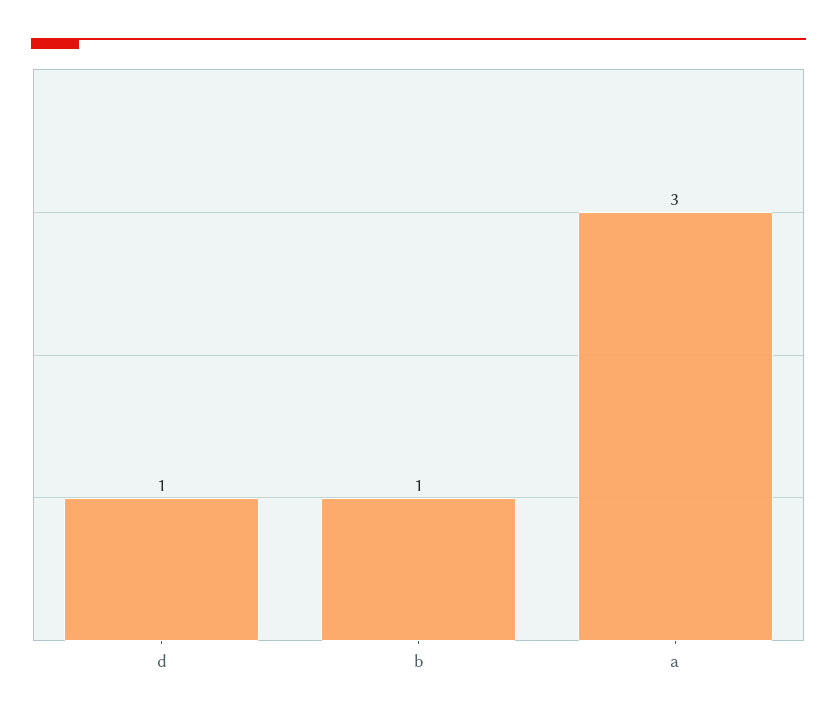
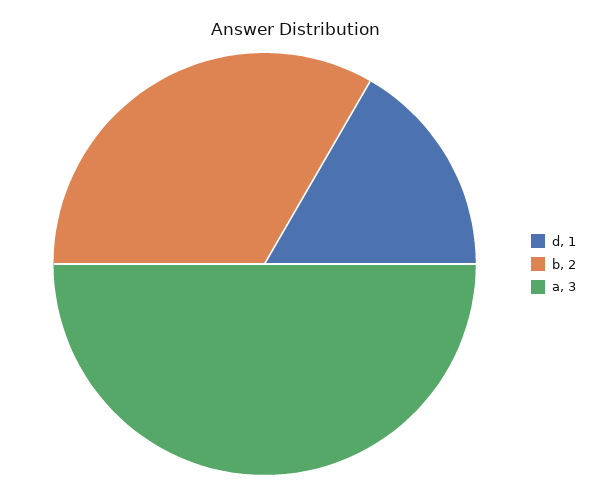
b: 1 -> 2

